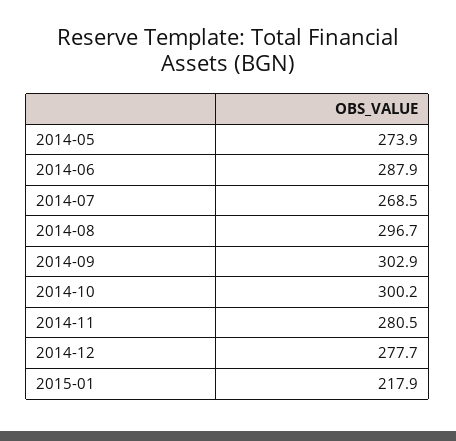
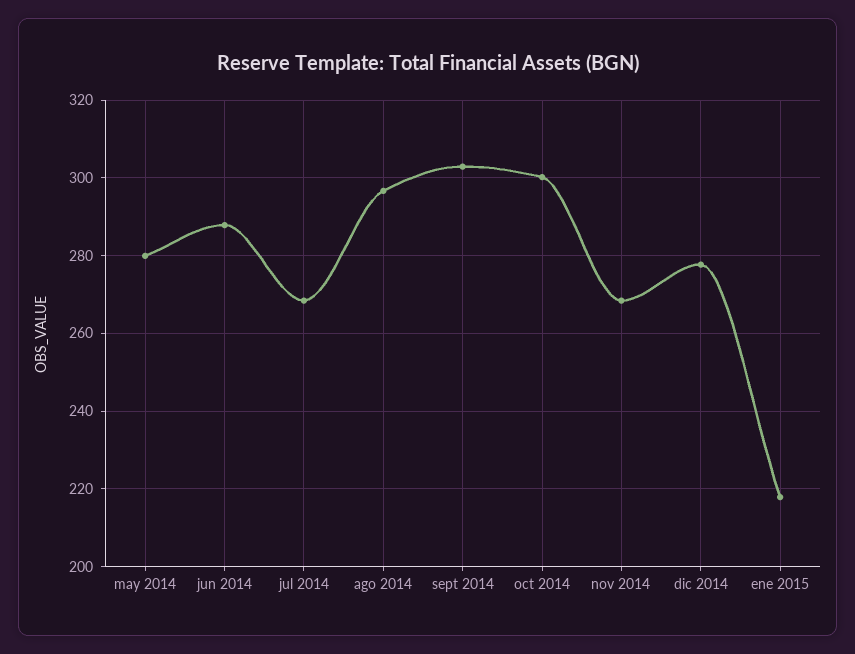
2014-05: 273.9 -> 280
2014-11: 280.5 -> 268

